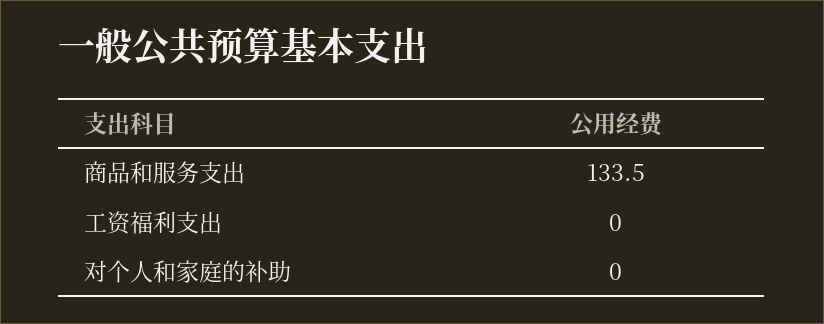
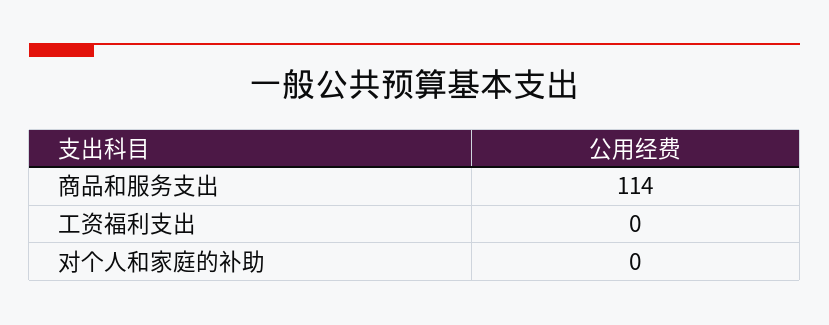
商品和服务支出: 133.5 -> 114

